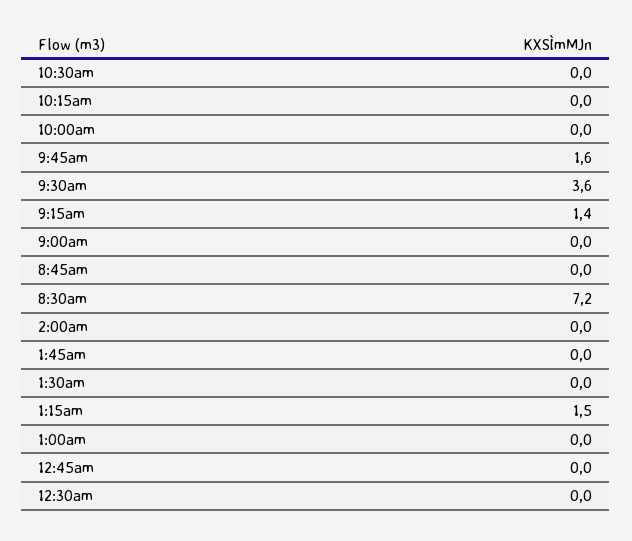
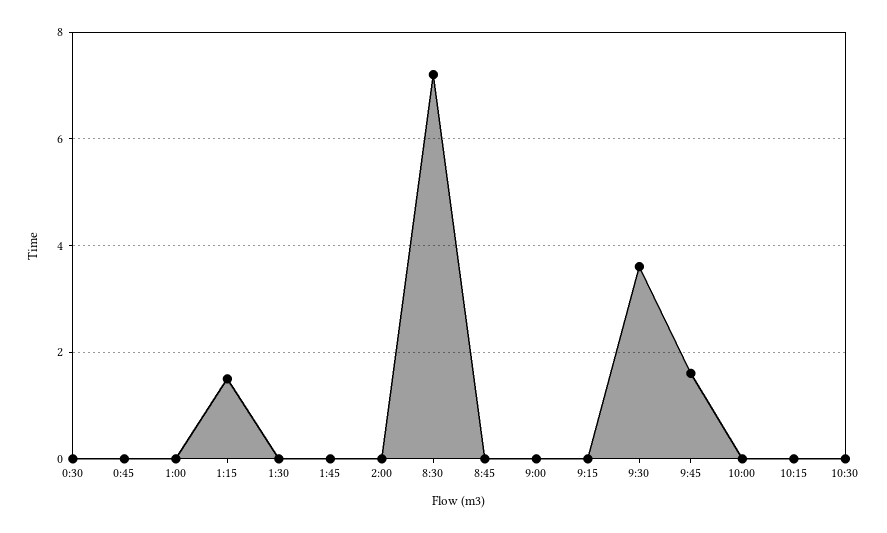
9:15am: 1.4 -> 0

